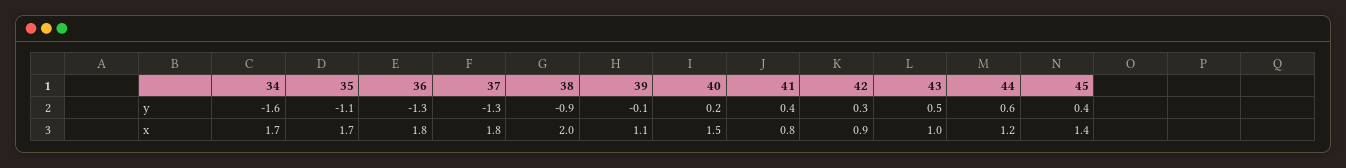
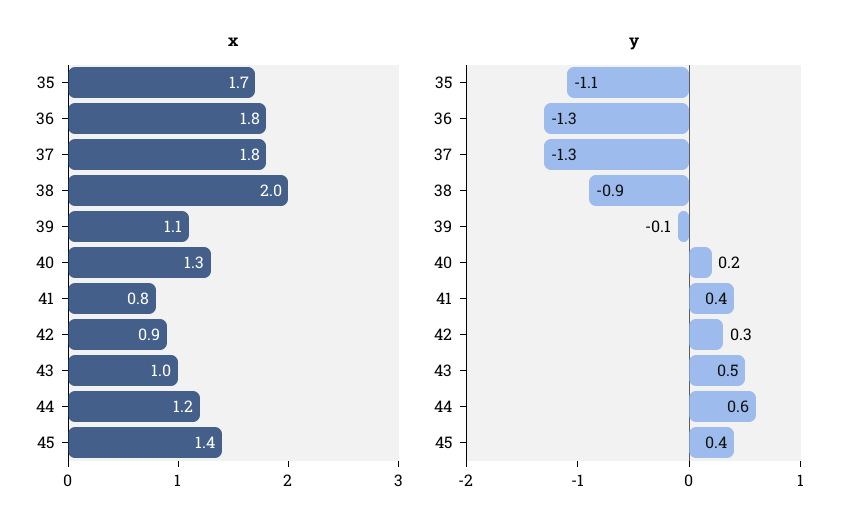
y, 34: -1.6 -> none
x, 34: 1.7 -> none
x, 40: 1.5 -> 1.3

